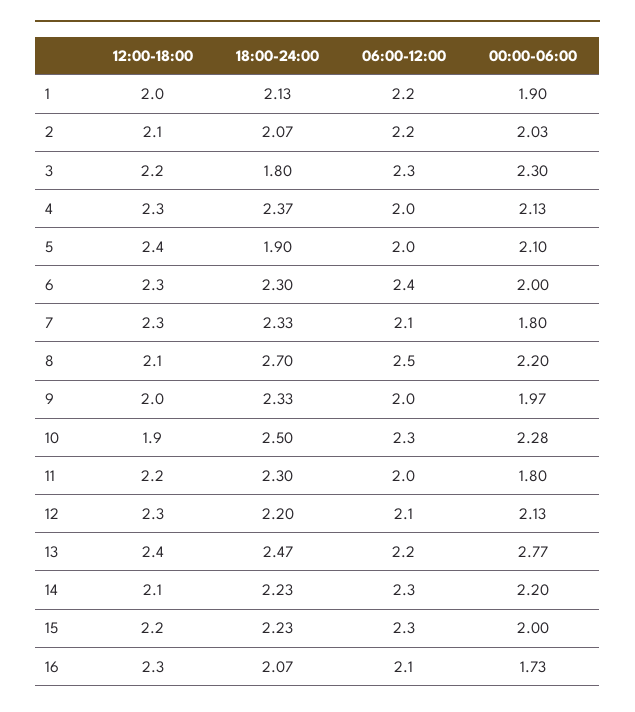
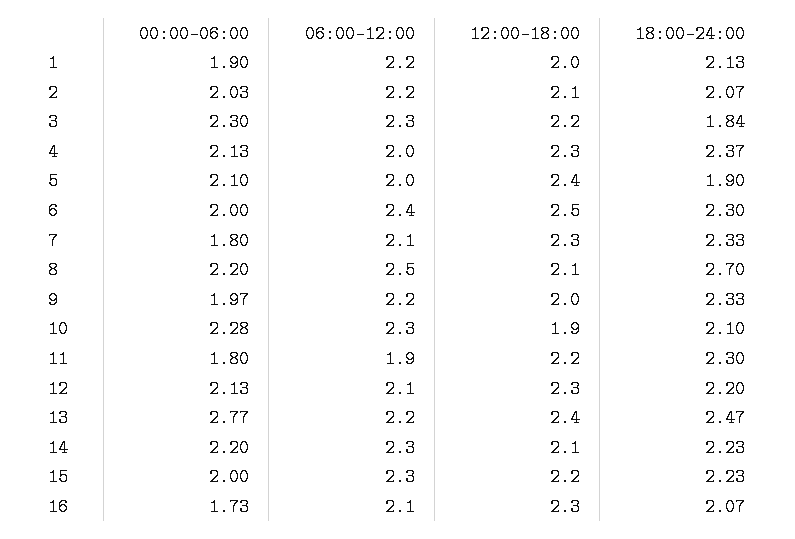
18:00-24:00, 3: 1.8 -> 1.84
12:00-18:00, 6: 2.3 -> 2.5
06:00-12:00, 9: 2 -> 2.2
18:00-24:00, 10: 2.5 -> 2.1
06:00-12:00, 11: 2 -> 1.9

